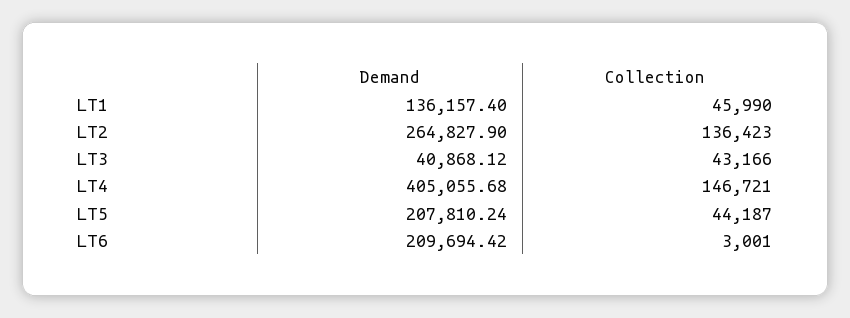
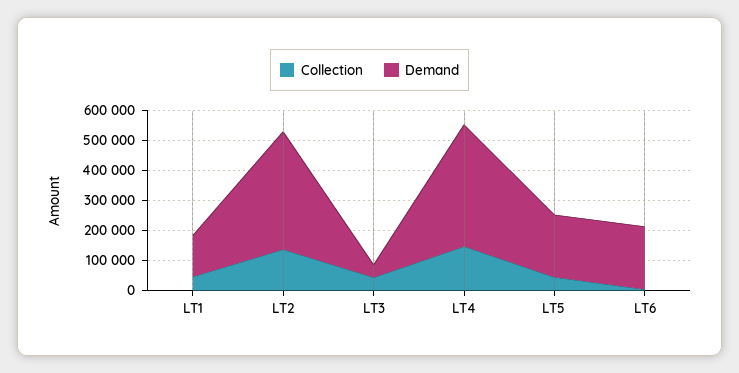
Demand, LT2: 264827.9 -> 400000

